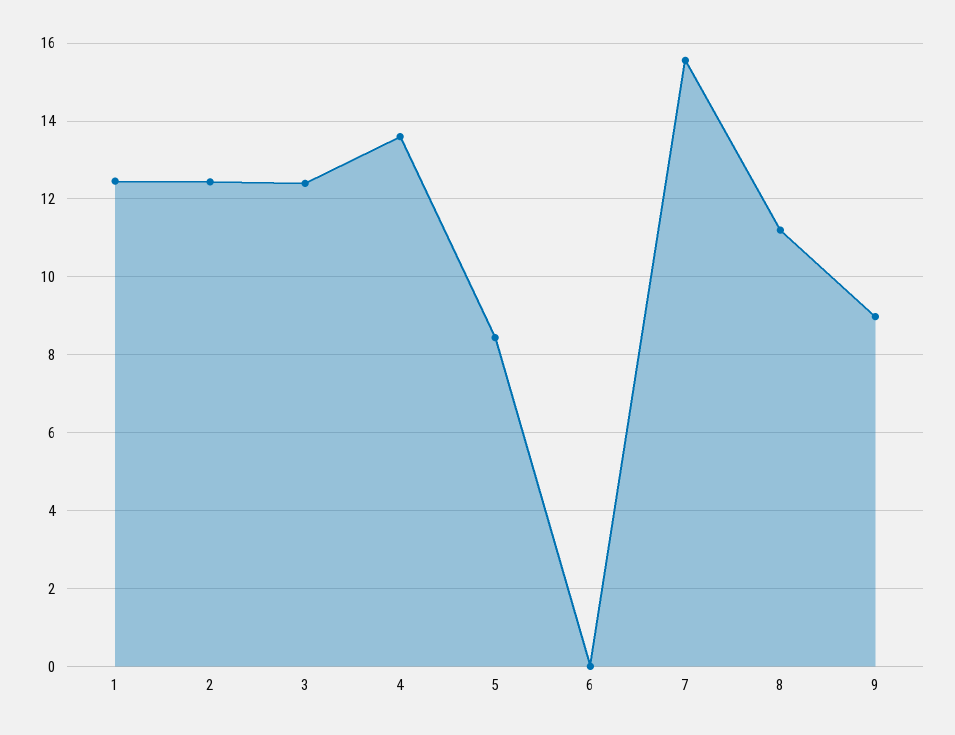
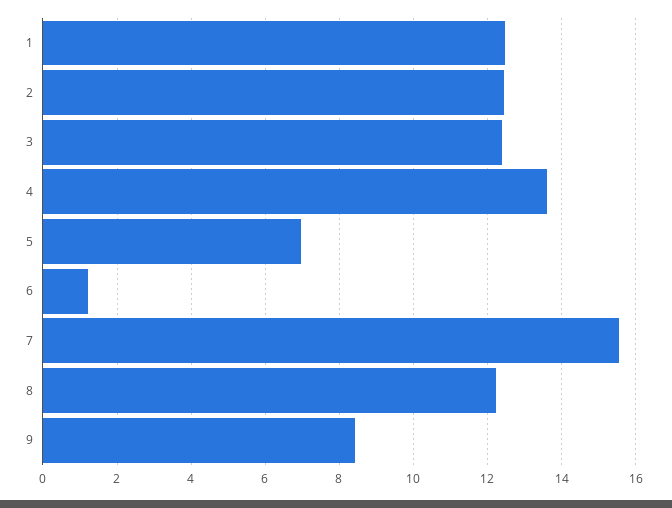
5: 8.4 -> 7
6: 0 -> 1.2
8: 11.2 -> 12.2
9: 9 -> 8.4

